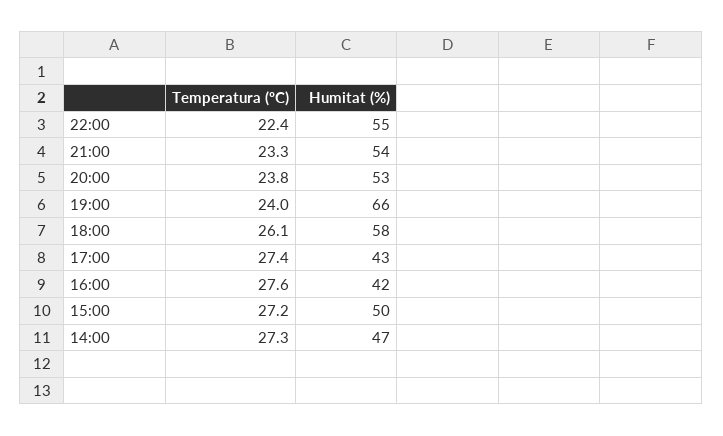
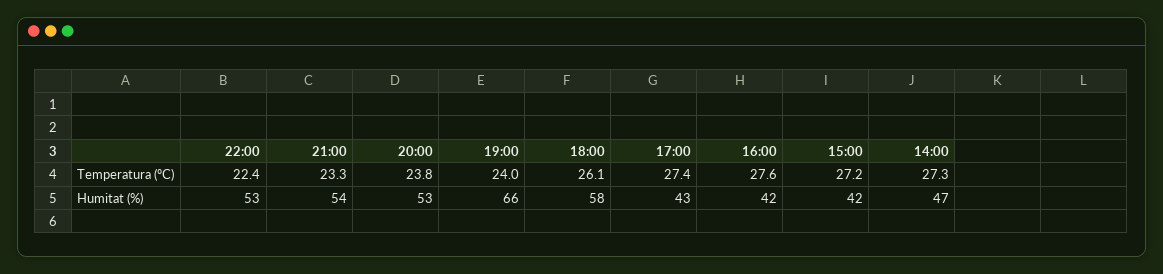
Humitat (%), 22:00: 55 -> 53
Humitat (%), 15:00: 50 -> 42

